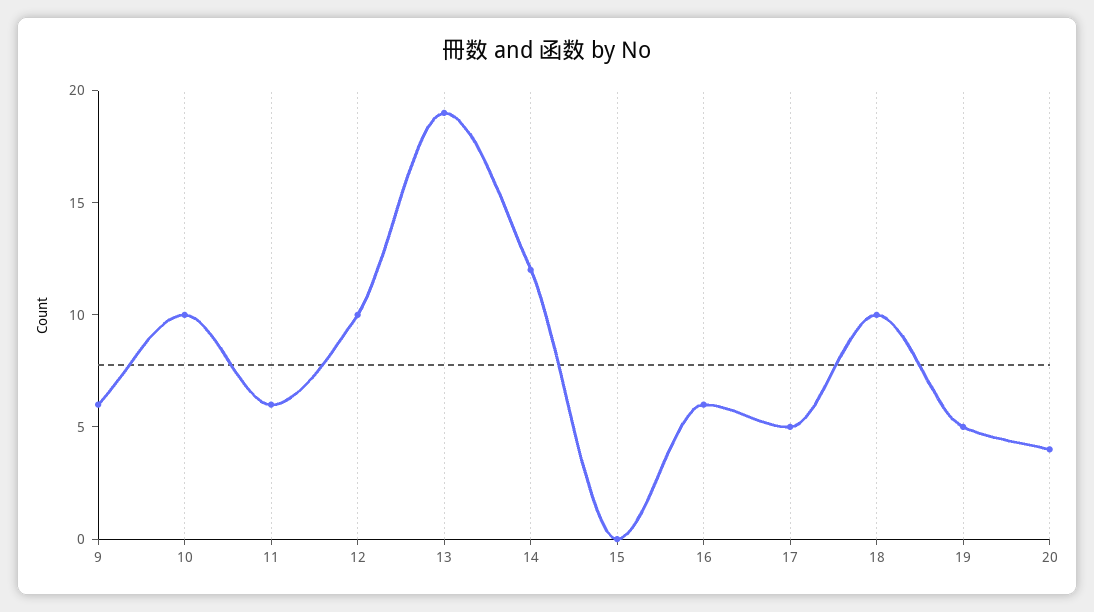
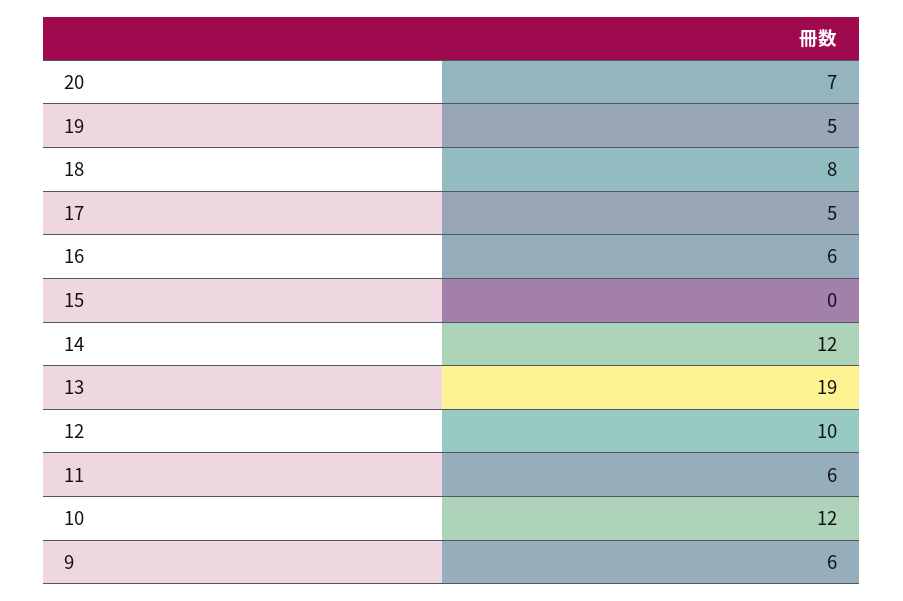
10: 10 -> 12
18: 10 -> 8
20: 4 -> 7

